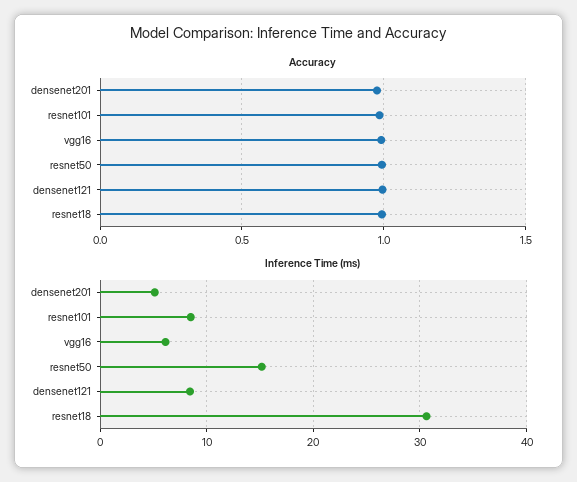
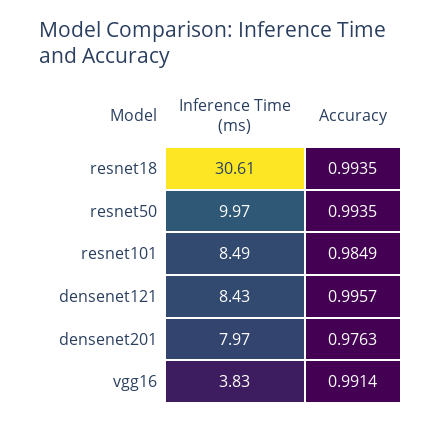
Inference Time (ms), densenet201: 5 -> 7.97
Inference Time (ms), vgg16: 6 -> 3.83
Inference Time (ms), resnet50: 15 -> 9.97

